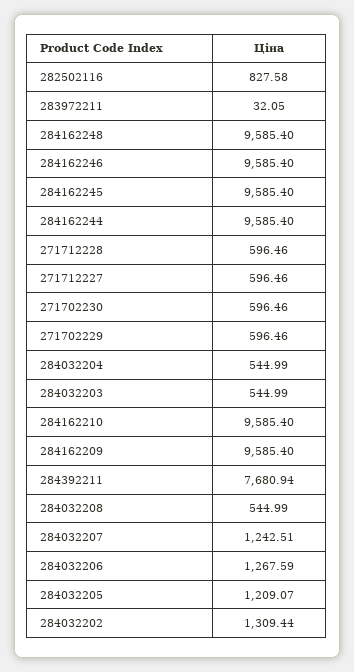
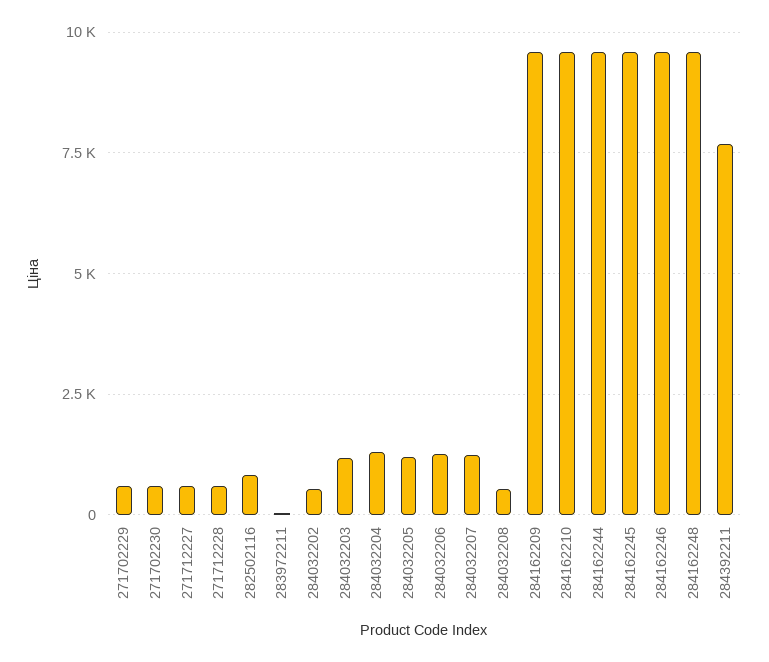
284032204: 544.99 -> 1250
284032203: 544.99 -> 1250
284032202: 1309.44 -> 500

